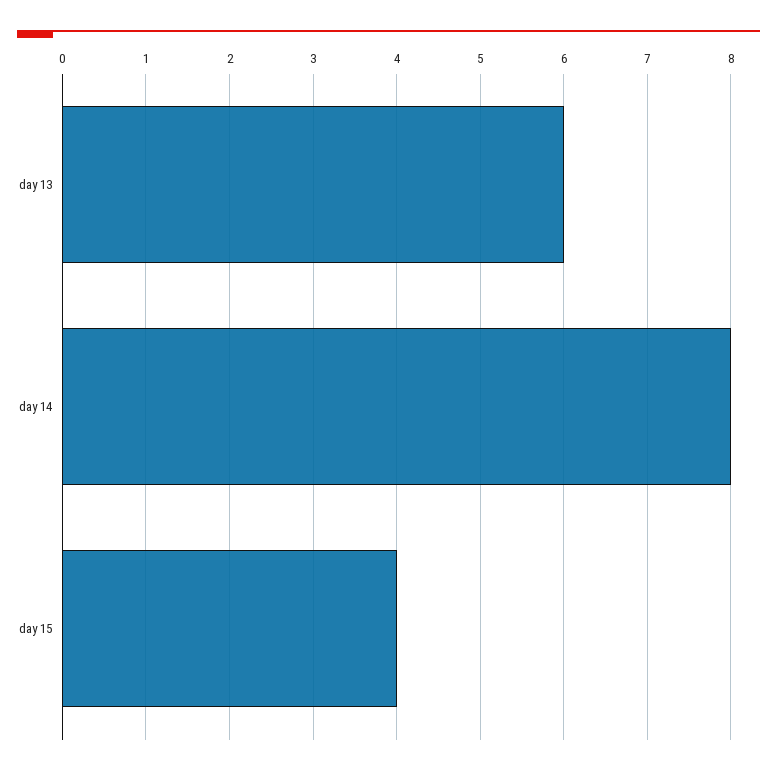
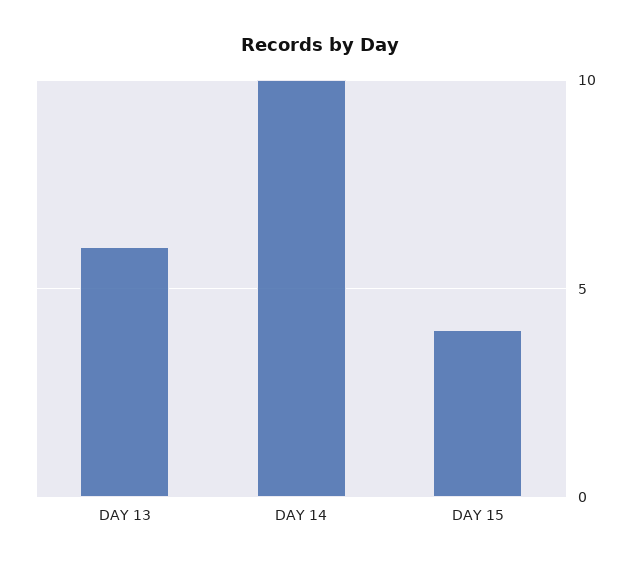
day 14: 8 -> 10

